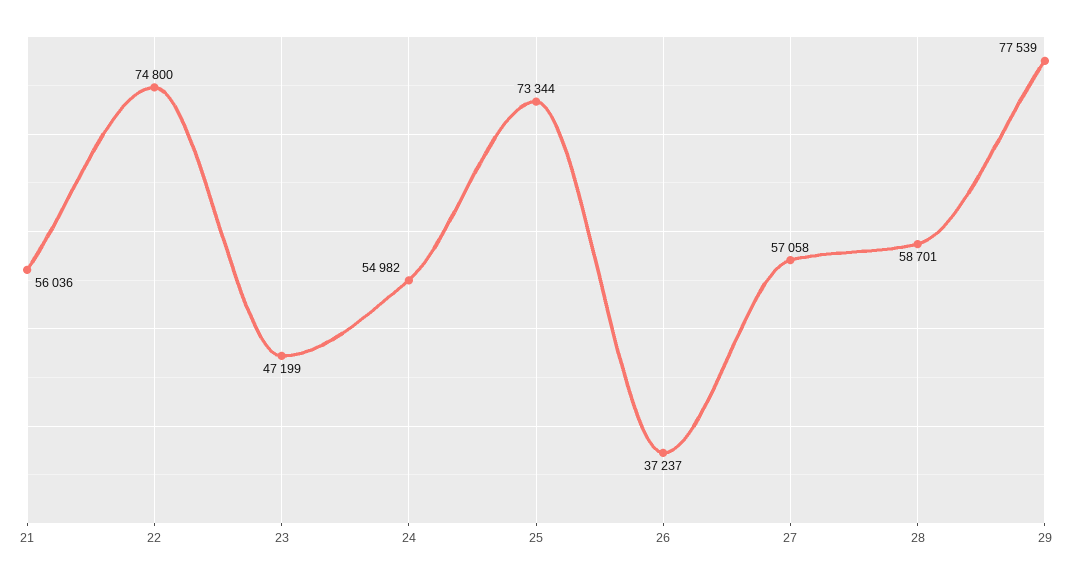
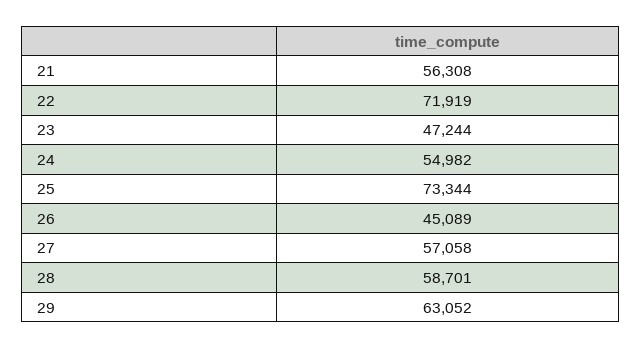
21: 56036 -> 56308
22: 74800 -> 71919
23: 47199 -> 47244
26: 37237 -> 45089
29: 77539 -> 63052

